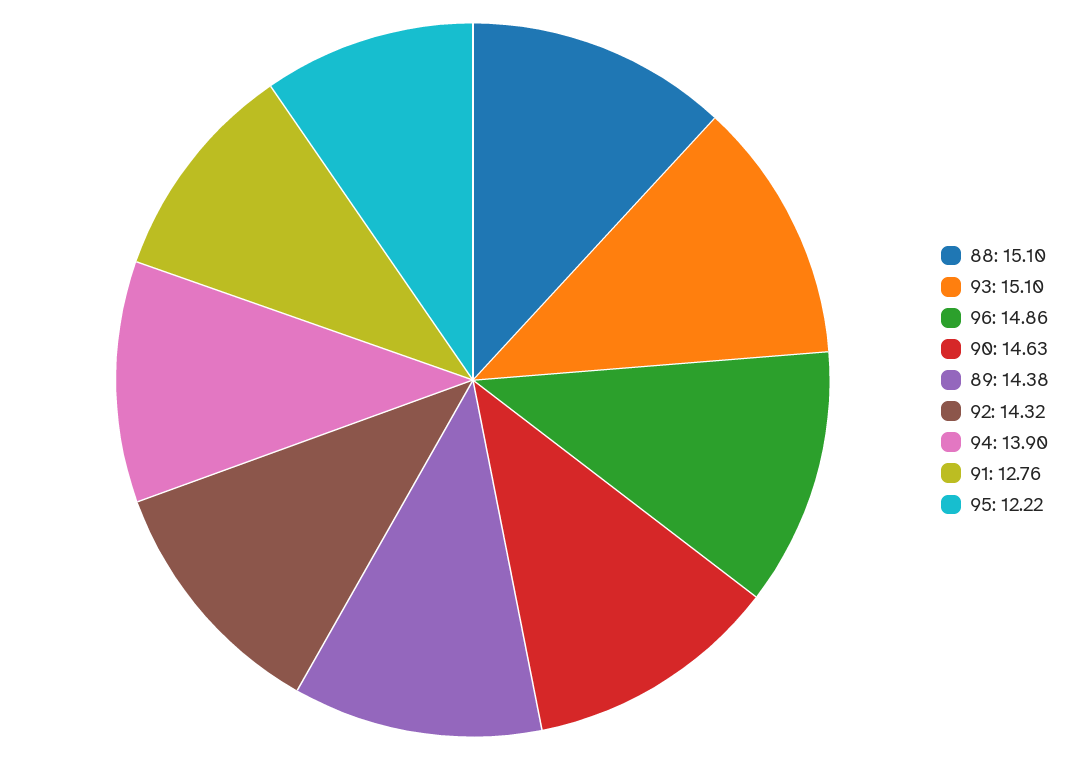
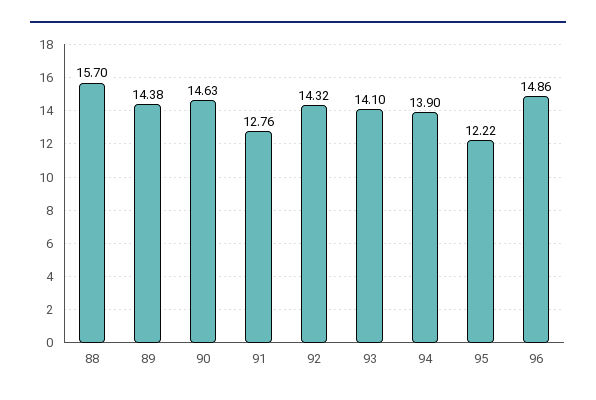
88: 15.1 -> 15.7
93: 15.1 -> 14.1

